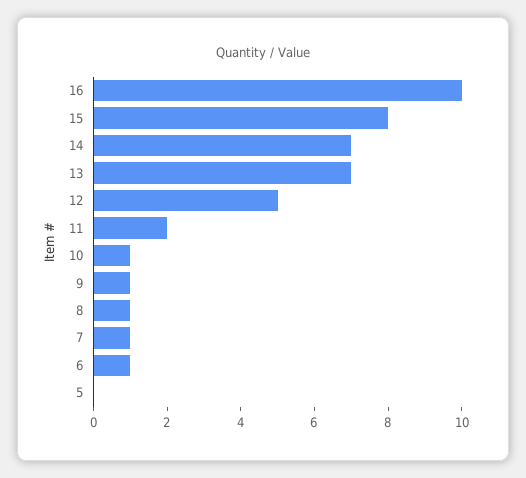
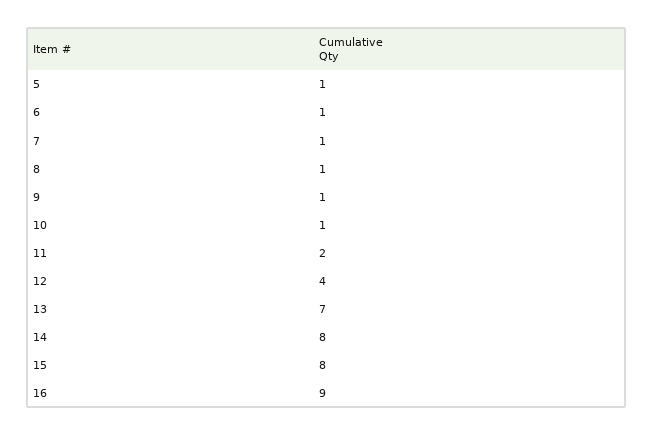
16: 10 -> 9
14: 7 -> 8
12: 5 -> 4
5: 0 -> 1

